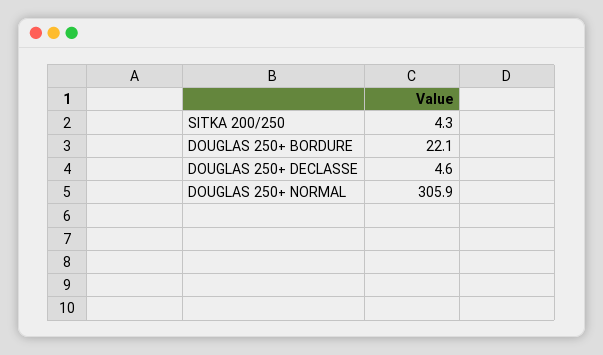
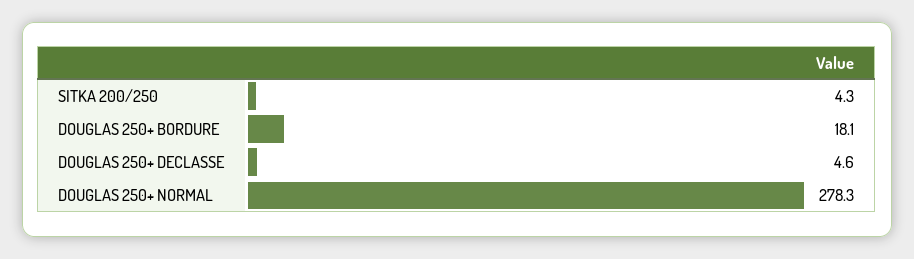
DOUGLAS 250+ BORDURE: 22.1 -> 18.1
DOUGLAS 250+ NORMAL: 305.9 -> 278.3

